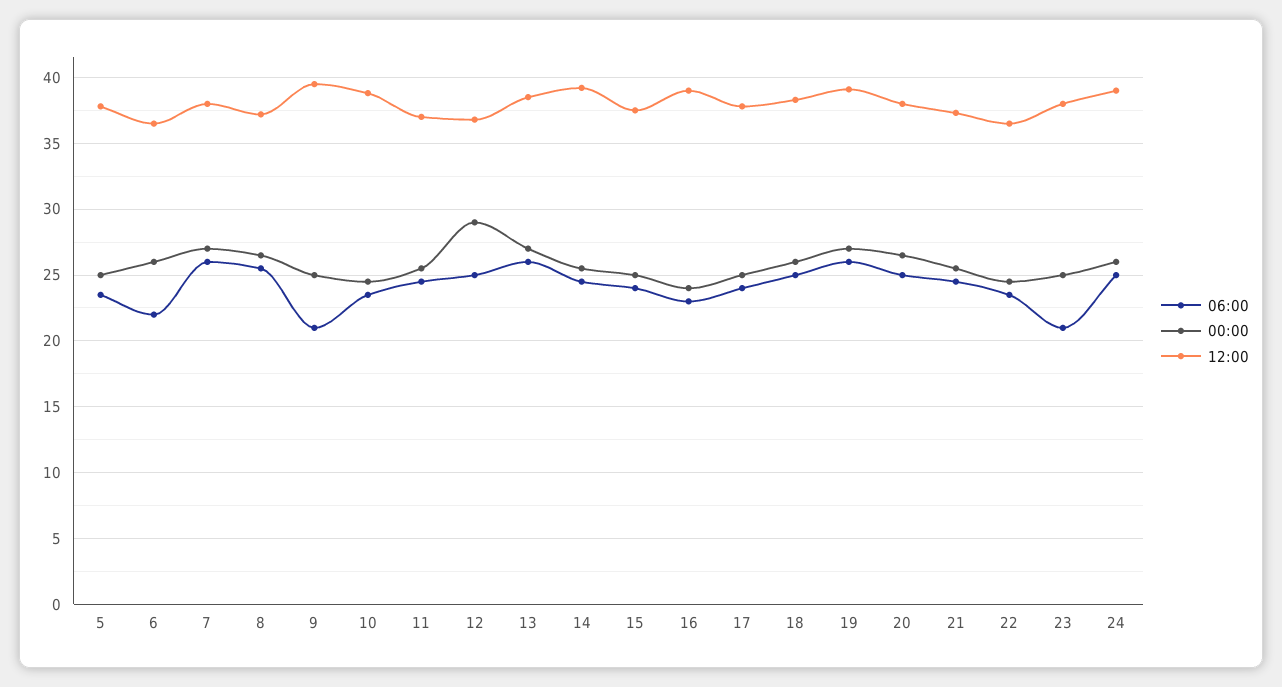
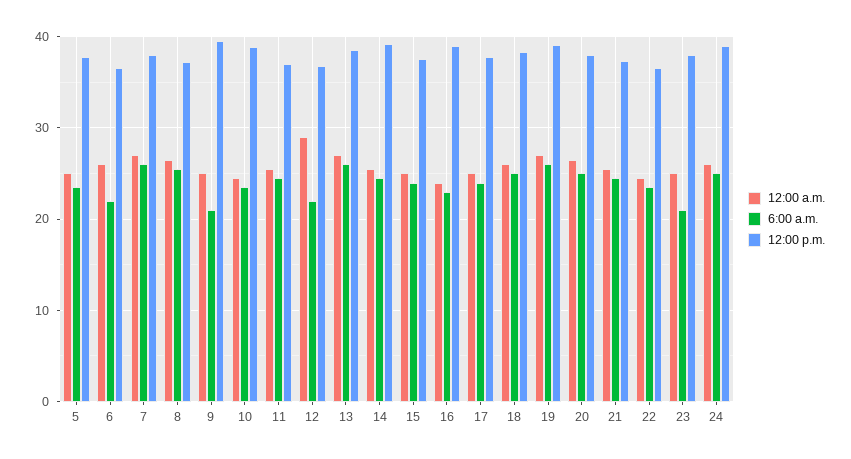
06:00, 12: 25 -> 22

